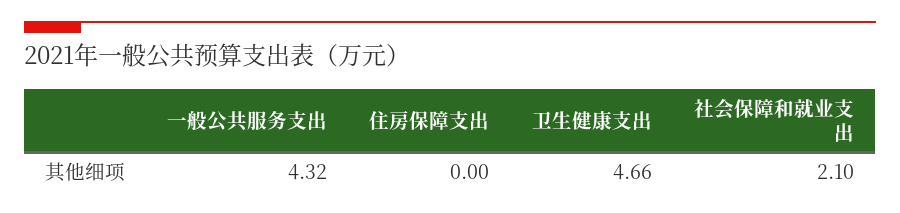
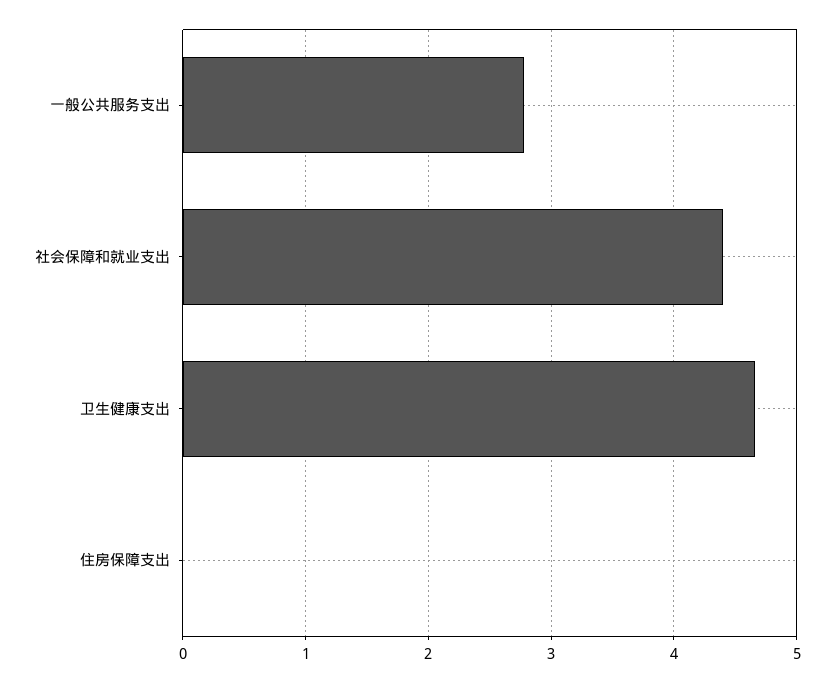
一般公共服务支出: 4.32 -> 2.8
社会保障和就业支出: 2.1 -> 4.4

